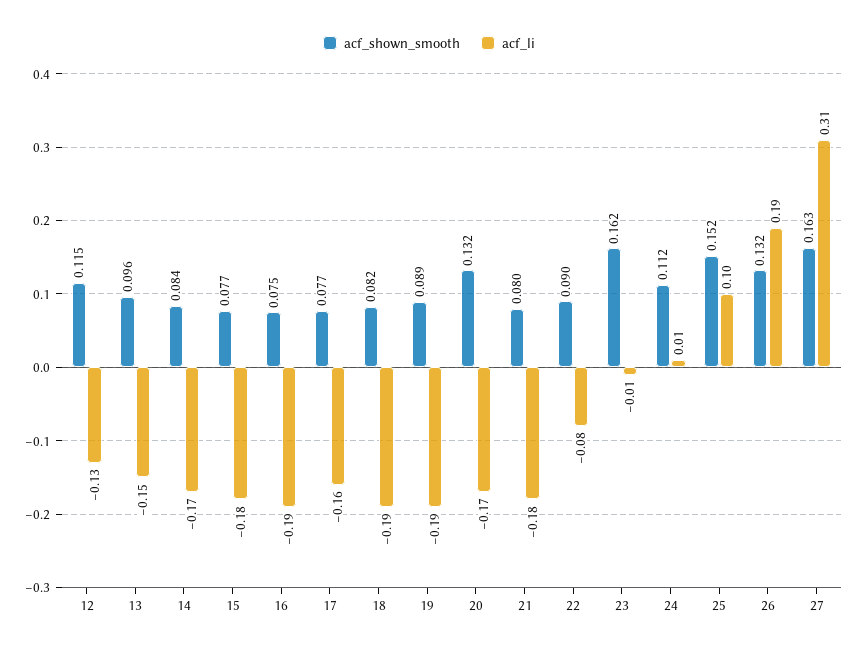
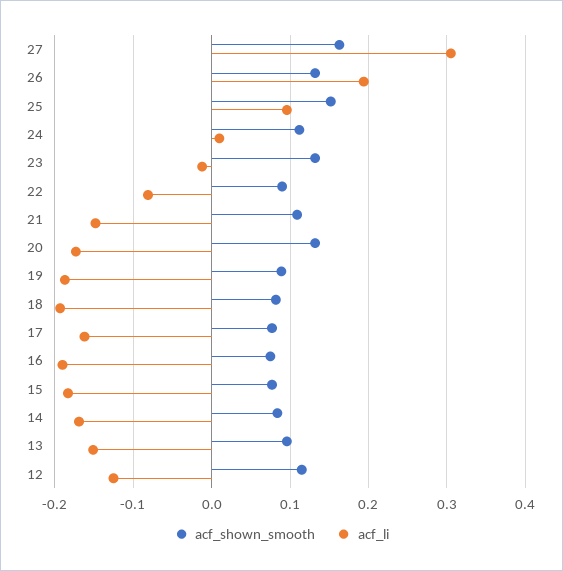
acf_shown_smooth, 21: 0.08 -> 0.11
acf_li, 21: -0.18 -> -0.15
acf_shown_smooth, 23: 0.162 -> 0.13

